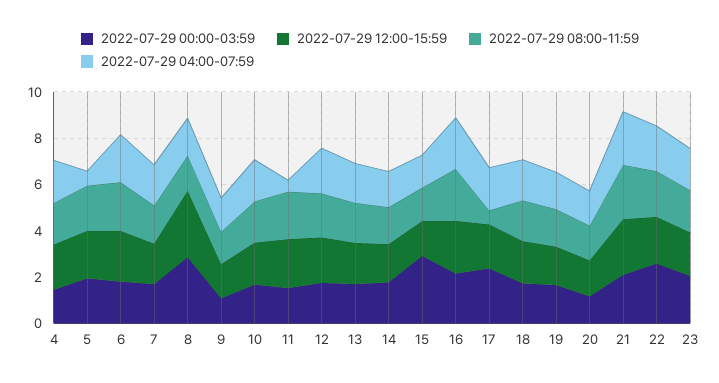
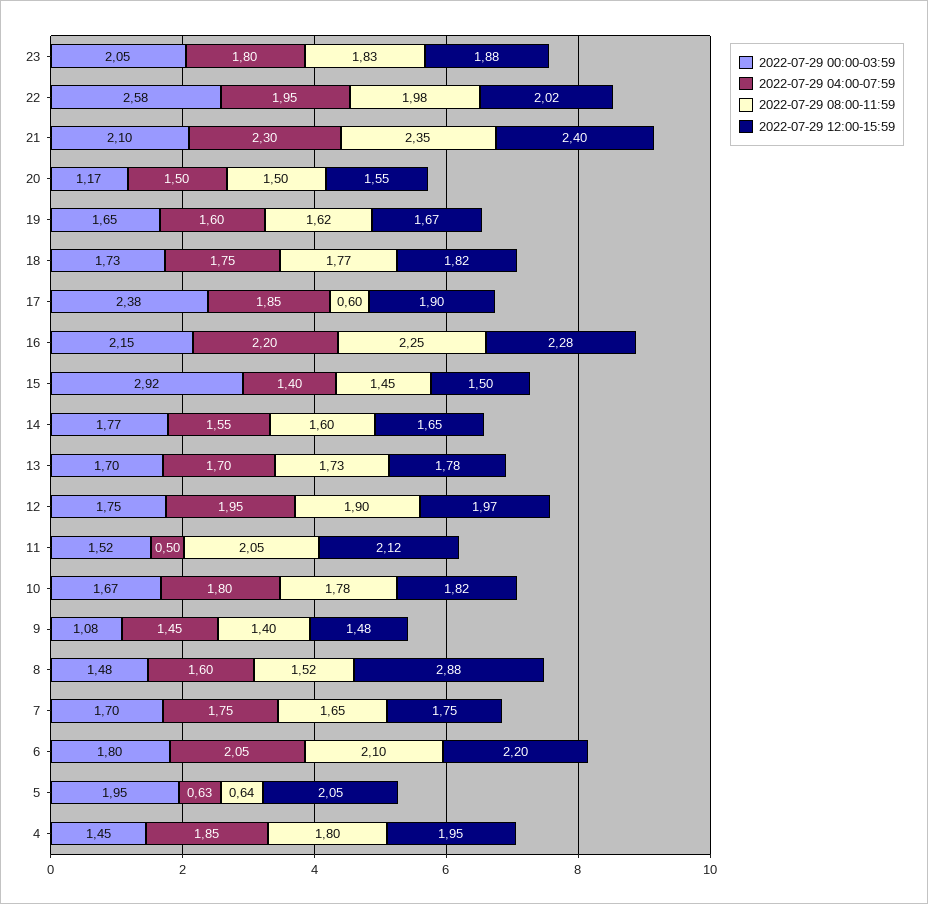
2022-07-29 08:00-11:59, 5: 2 -> 0.64
2022-07-29 00:00-03:59, 8: 3 -> 1.48

